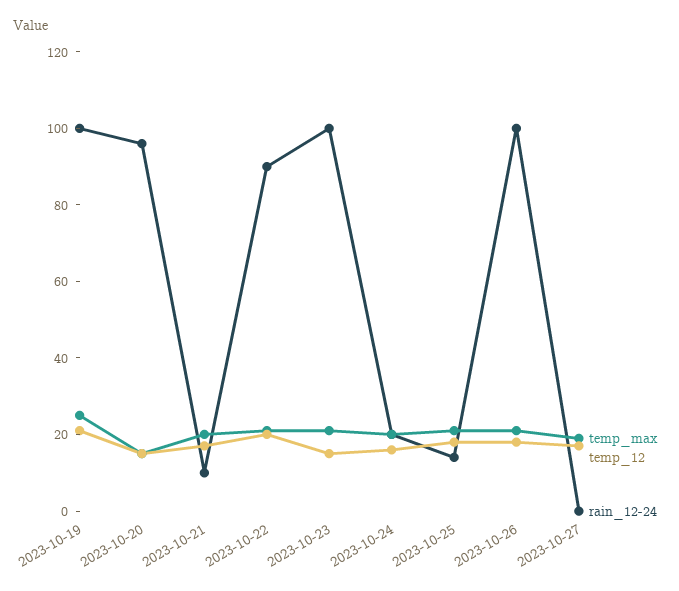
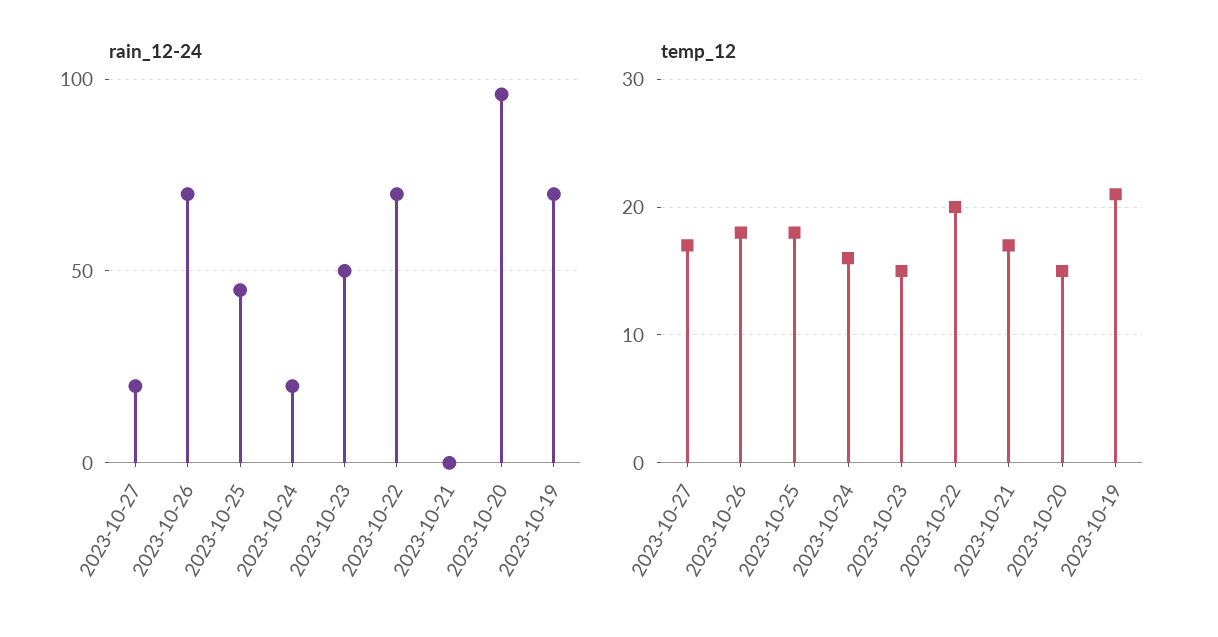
temp_max, 2023-10-19: 25 -> none
rain_12-24, 2023-10-19: 100 -> 70
temp_max, 2023-10-20: 15 -> none
temp_max, 2023-10-21: 20 -> none
rain_12-24, 2023-10-21: 10 -> 0
temp_max, 2023-10-22: 20 -> none
rain_12-24, 2023-10-22: 90 -> 70
temp_max, 2023-10-23: 20 -> none
rain_12-24, 2023-10-23: 100 -> 50
temp_max, 2023-10-24: 20 -> none
temp_max, 2023-10-25: 20 -> none
rain_12-24, 2023-10-25: 15 -> 45
temp_max, 2023-10-26: 20 -> none
rain_12-24, 2023-10-26: 100 -> 70
temp_max, 2023-10-27: 20 -> none
rain_12-24, 2023-10-27: 0 -> 20

